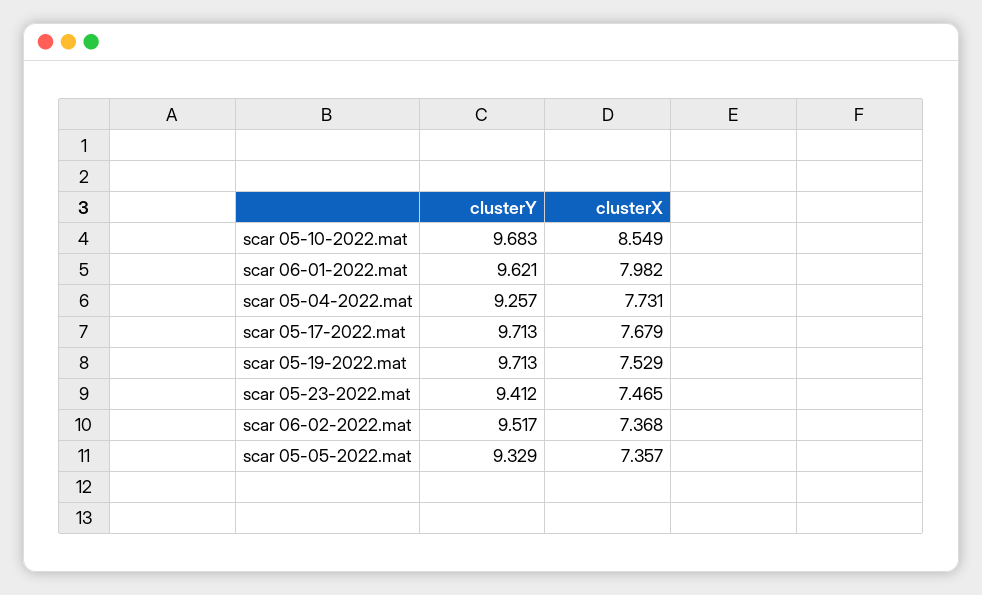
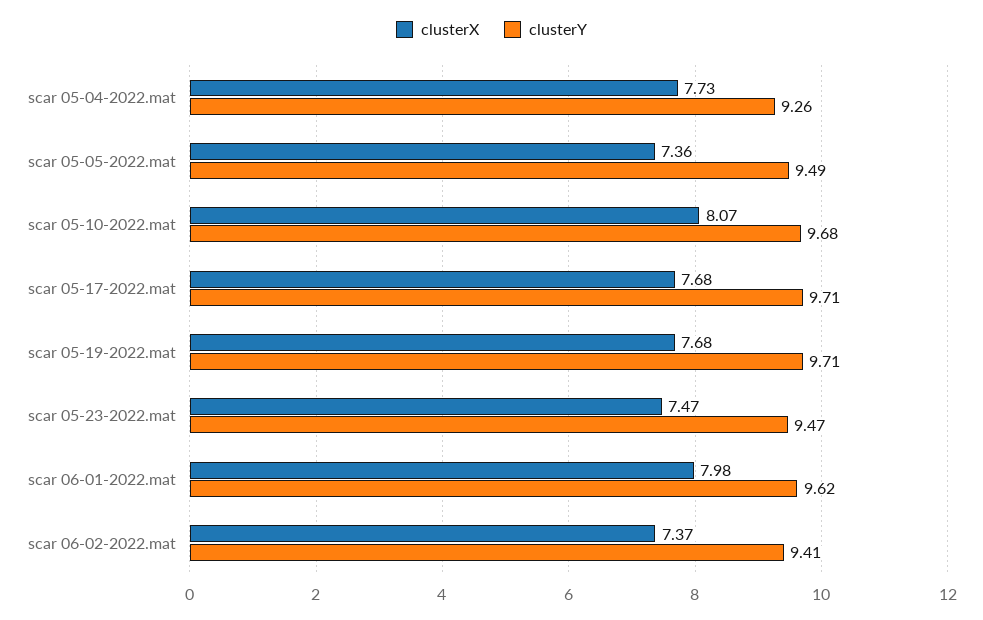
clusterX, scar 05-10-2022.mat: 8.549 -> 8.07
clusterX, scar 05-19-2022.mat: 7.529 -> 7.68
clusterY, scar 05-23-2022.mat: 9.412 -> 9.47
clusterY, scar 06-02-2022.mat: 9.517 -> 9.41
clusterY, scar 05-05-2022.mat: 9.329 -> 9.49

